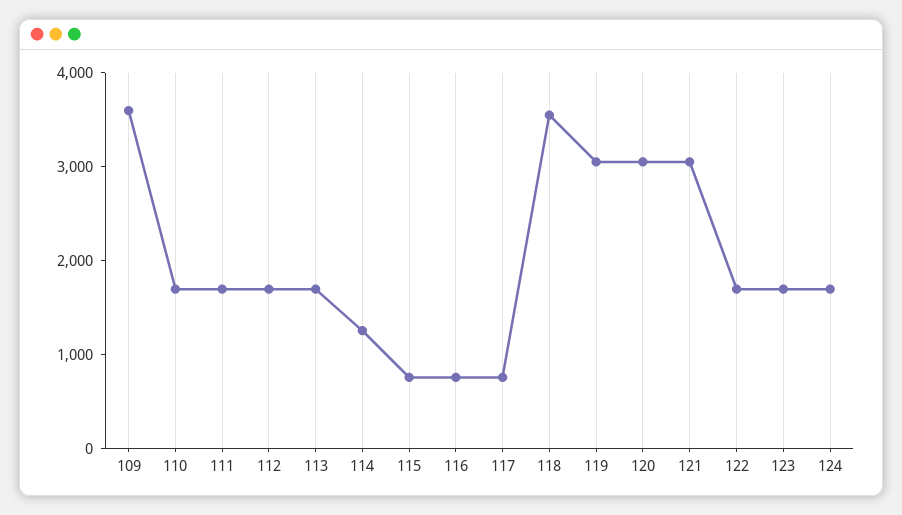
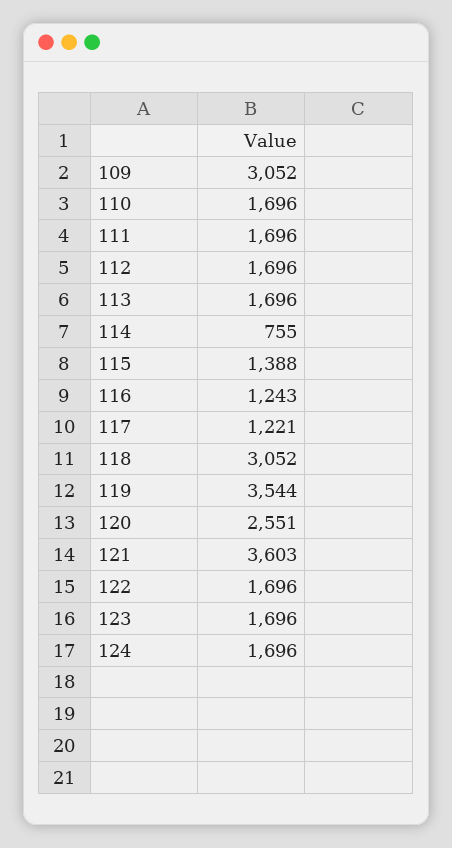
109: 3600 -> 3052
114: 1200 -> 755
115: 800 -> 1388
116: 800 -> 1243
117: 800 -> 1221
118: 3600 -> 3052
119: 3000 -> 3544
120: 3000 -> 2551
121: 3000 -> 3603

